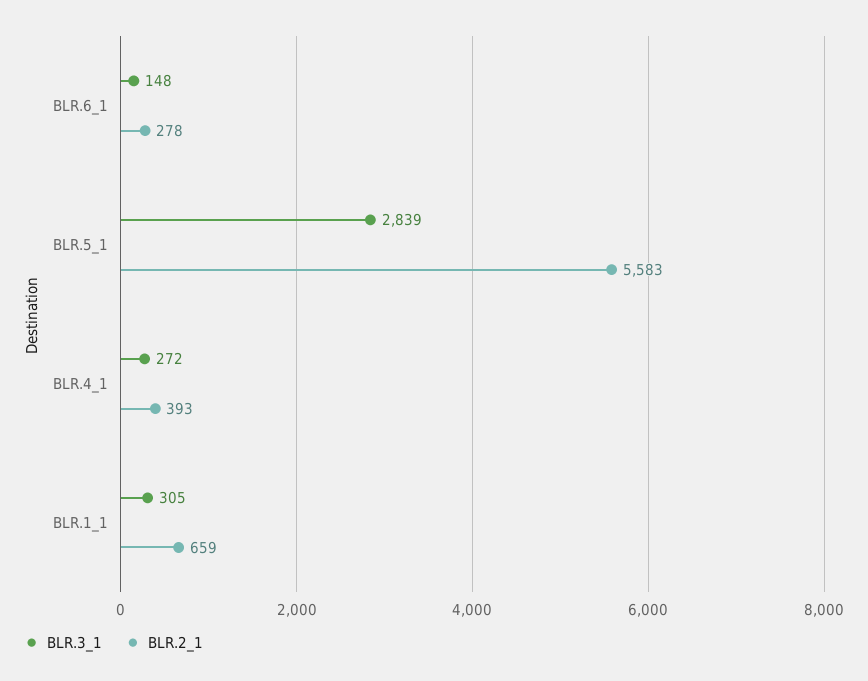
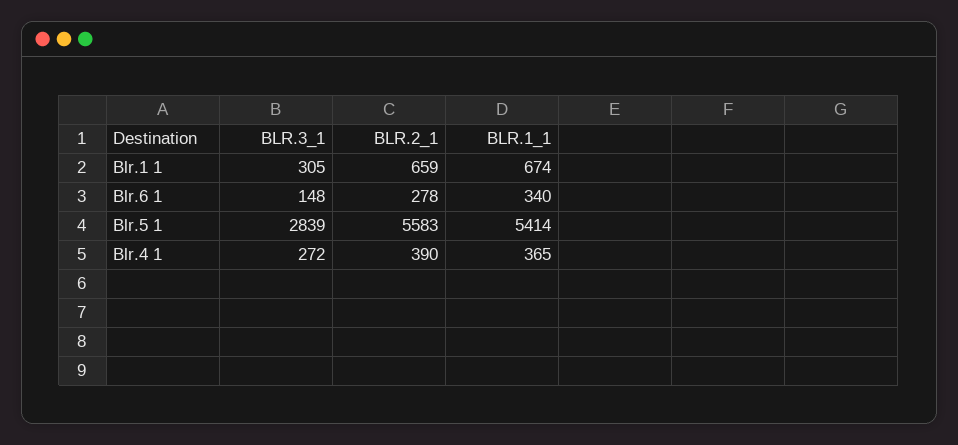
BLR.2_1, BLR.4_1: 393 -> 390
BLR.1_1, BLR.1_1: none -> 674
BLR.1_1, BLR.6_1: none -> 340
BLR.1_1, BLR.5_1: none -> 5414
BLR.1_1, BLR.4_1: none -> 365

